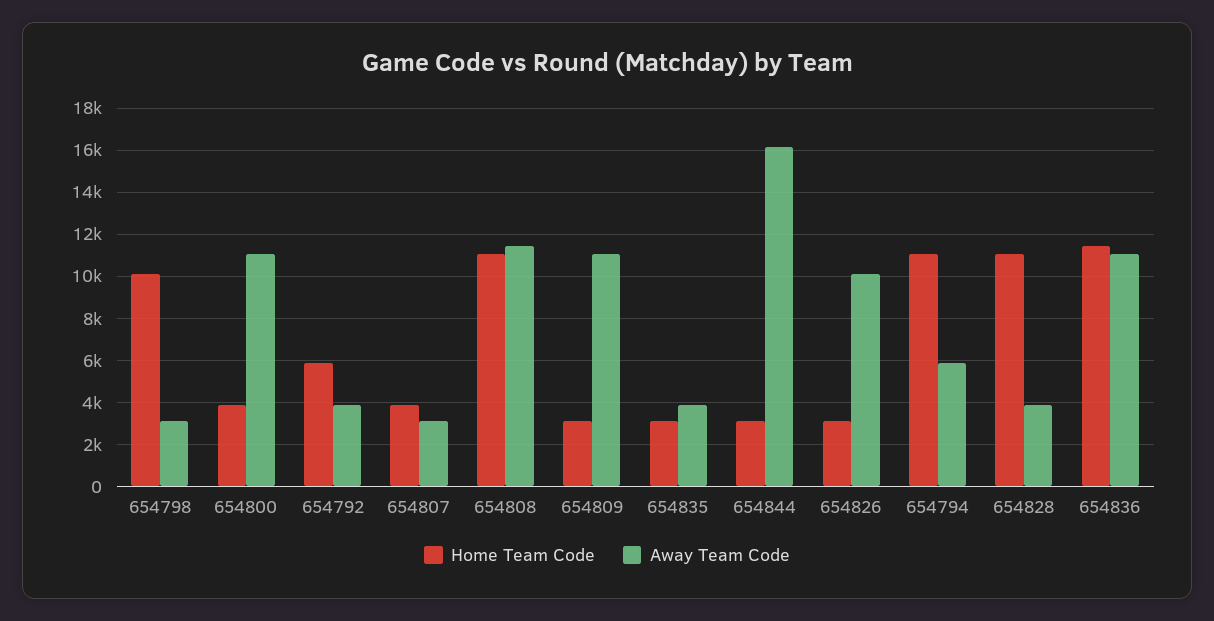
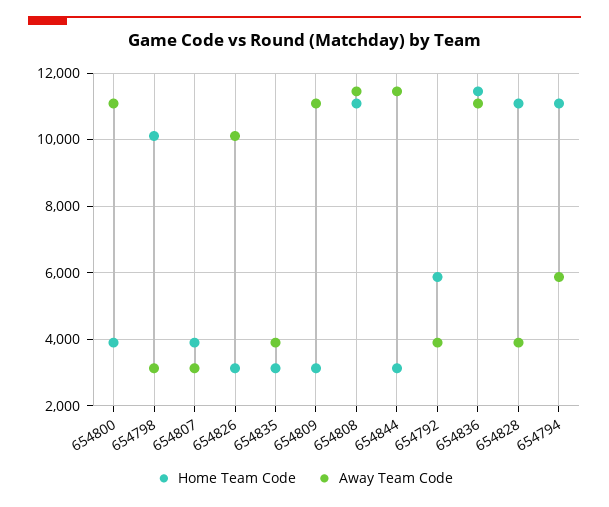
Away Team Code, 654844: 16000 -> 11400

